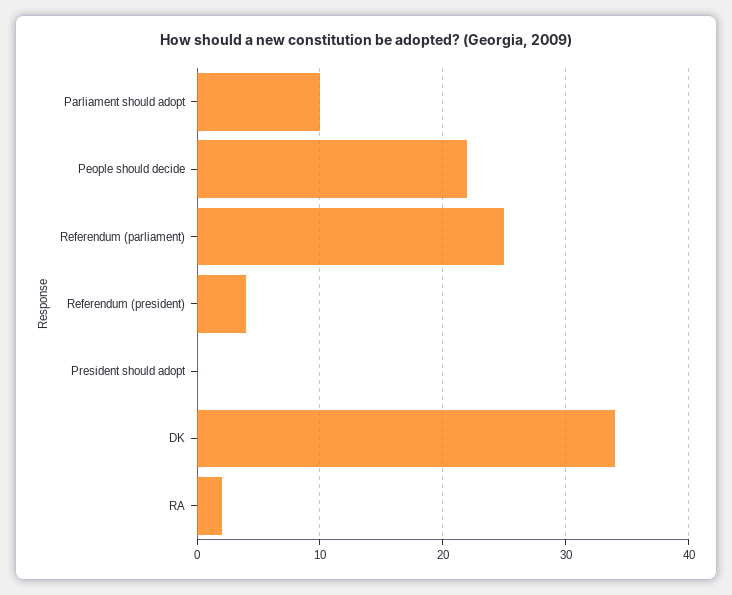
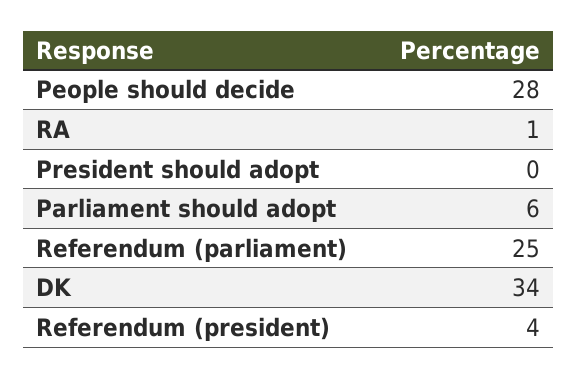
Parliament should adopt: 10 -> 6
People should decide: 22 -> 28
RA: 2 -> 1

